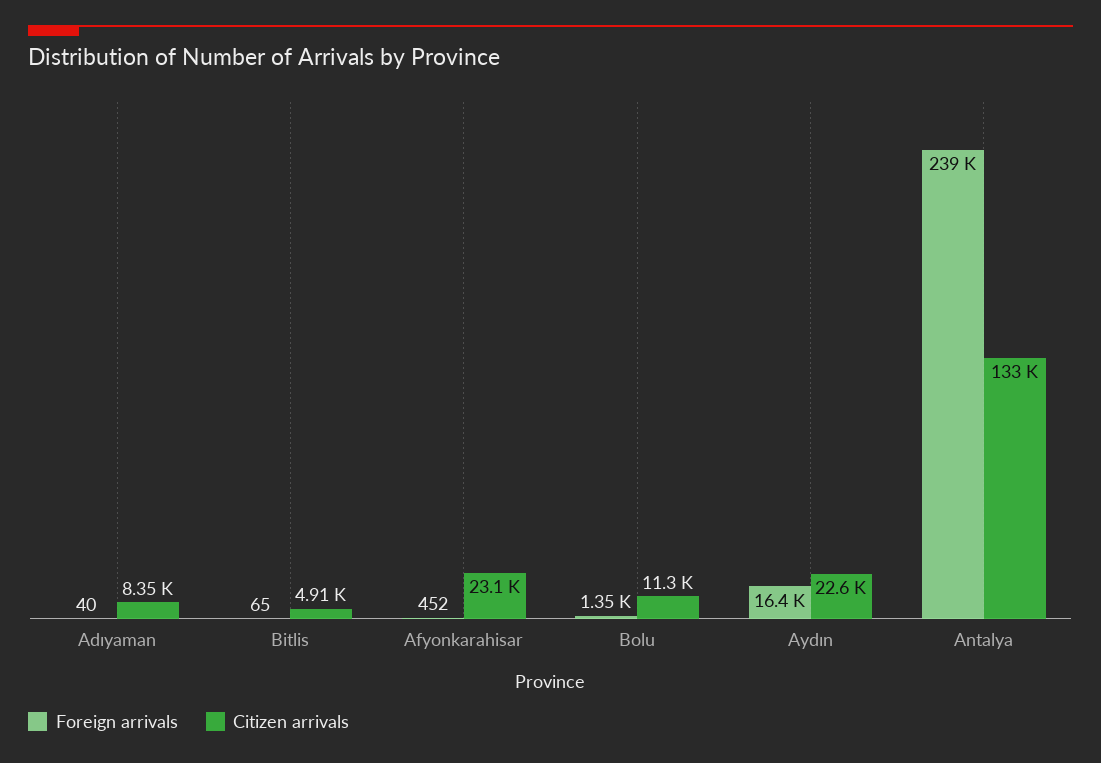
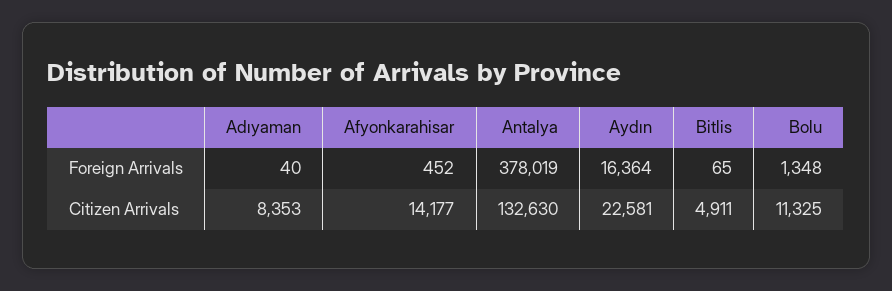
Citizen arrivals, Afyonkarahisar: 23100 -> 14177
Foreign arrivals, Antalya: 239000 -> 378019

